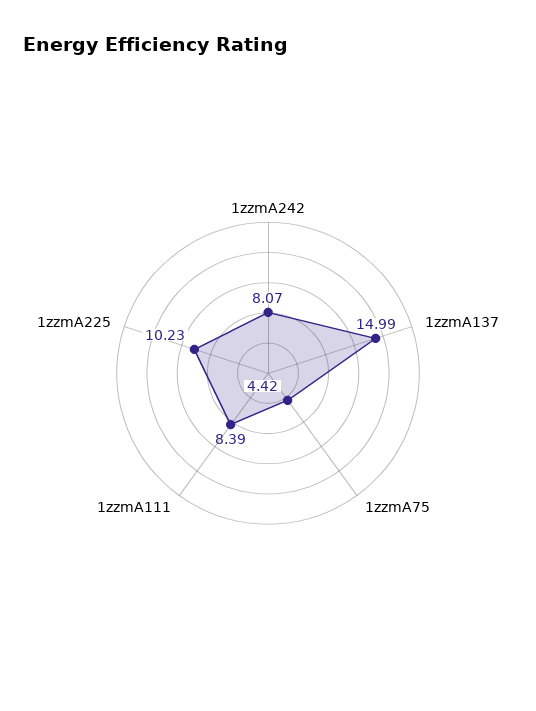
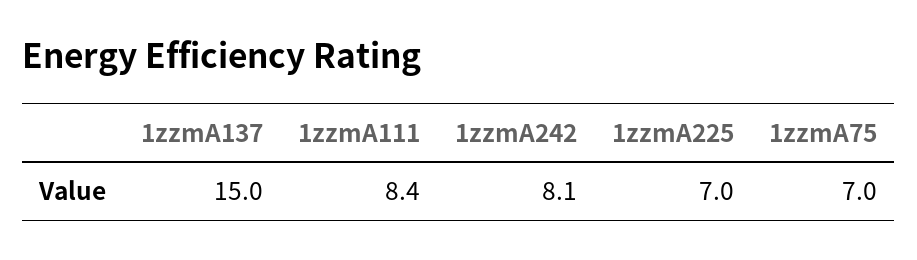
1zzmA75: 4.42 -> 7
1zzmA225: 10.23 -> 7

